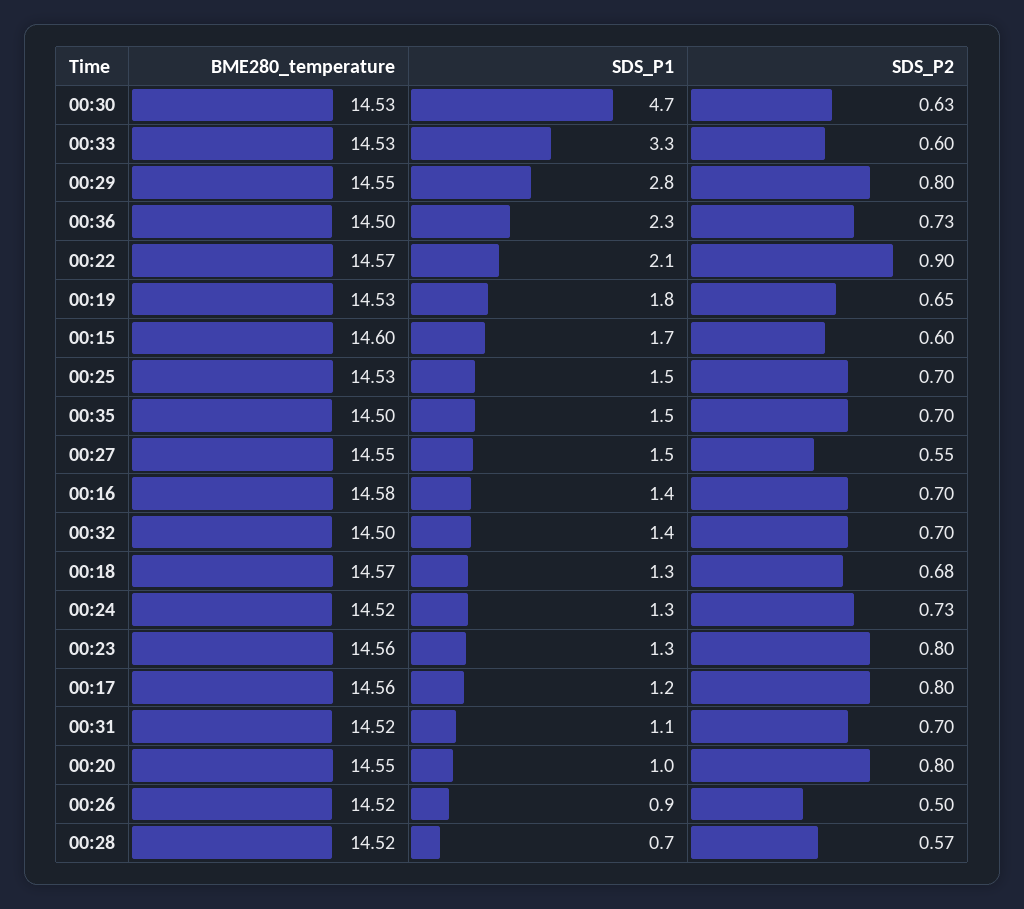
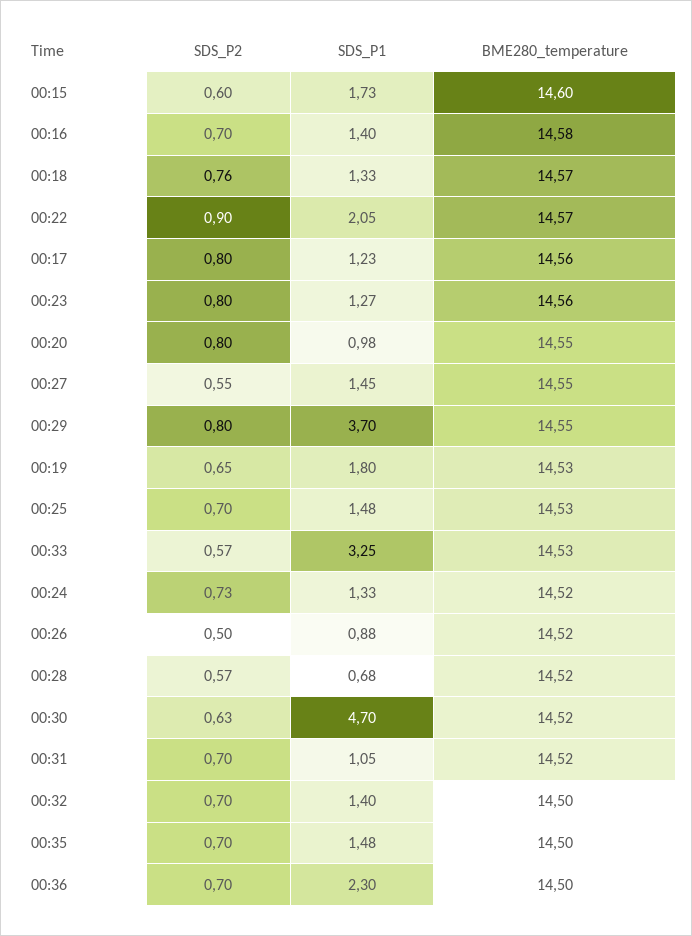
BME280_temperature, 00:30: 14.53 -> 14.52
SDS_P2, 00:33: 0.6 -> 0.57
SDS_P1, 00:29: 2.8 -> 3.7
SDS_P2, 00:36: 0.73 -> 0.7
SDS_P2, 00:18: 0.68 -> 0.76

